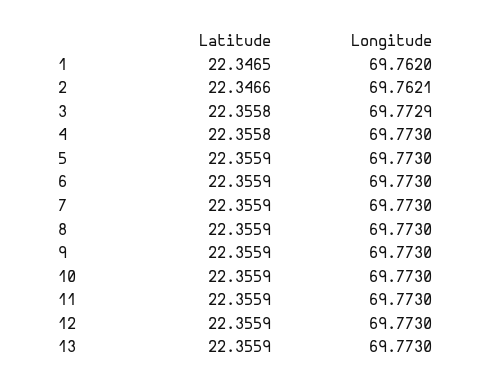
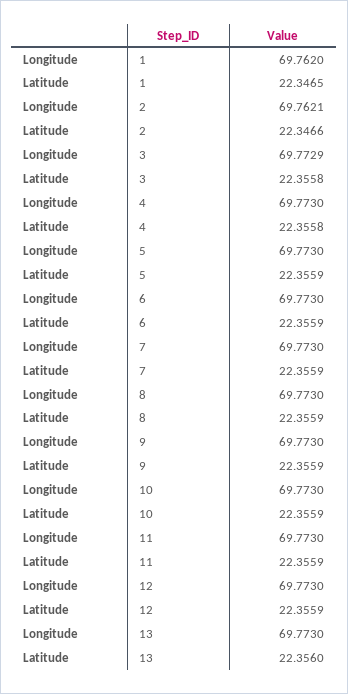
Latitude, 13: 22.3559 -> 22.356

